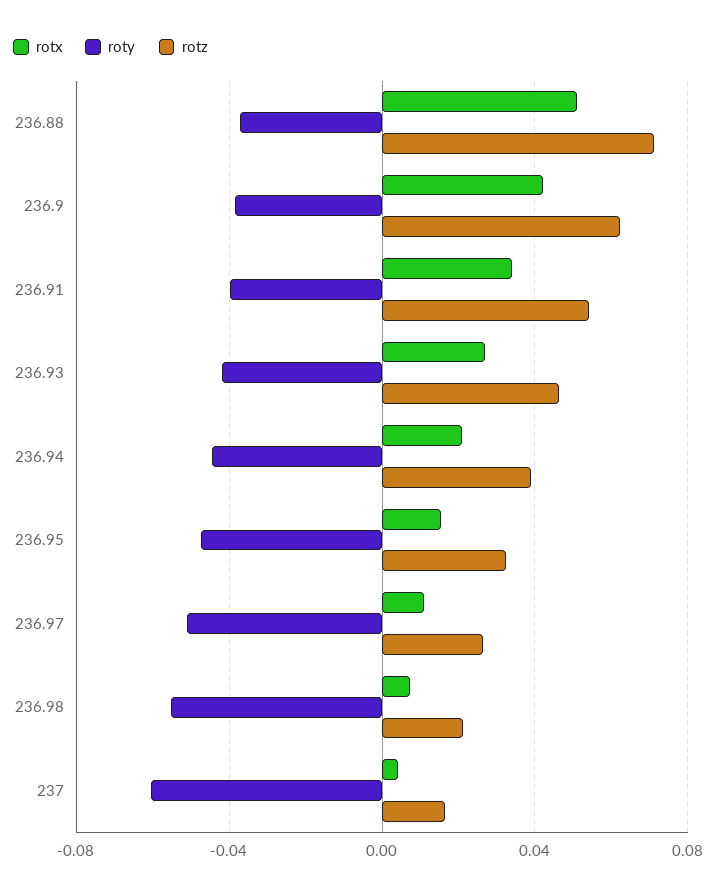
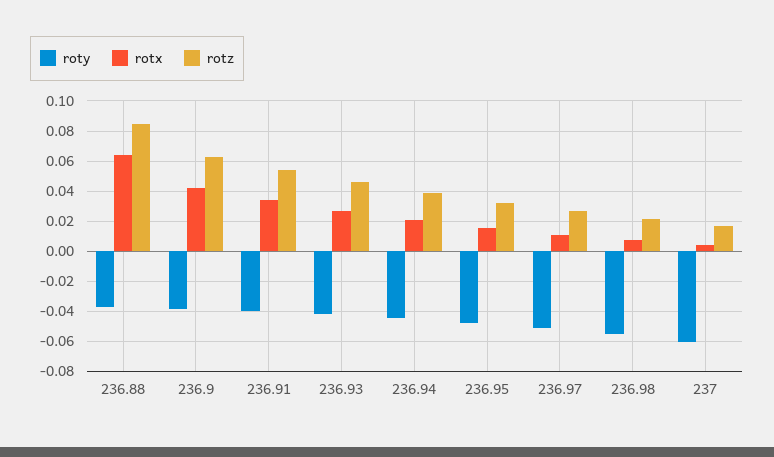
rotx, 236.88: 0.05 -> 0.065
rotz, 236.88: 0.07 -> 0.085

